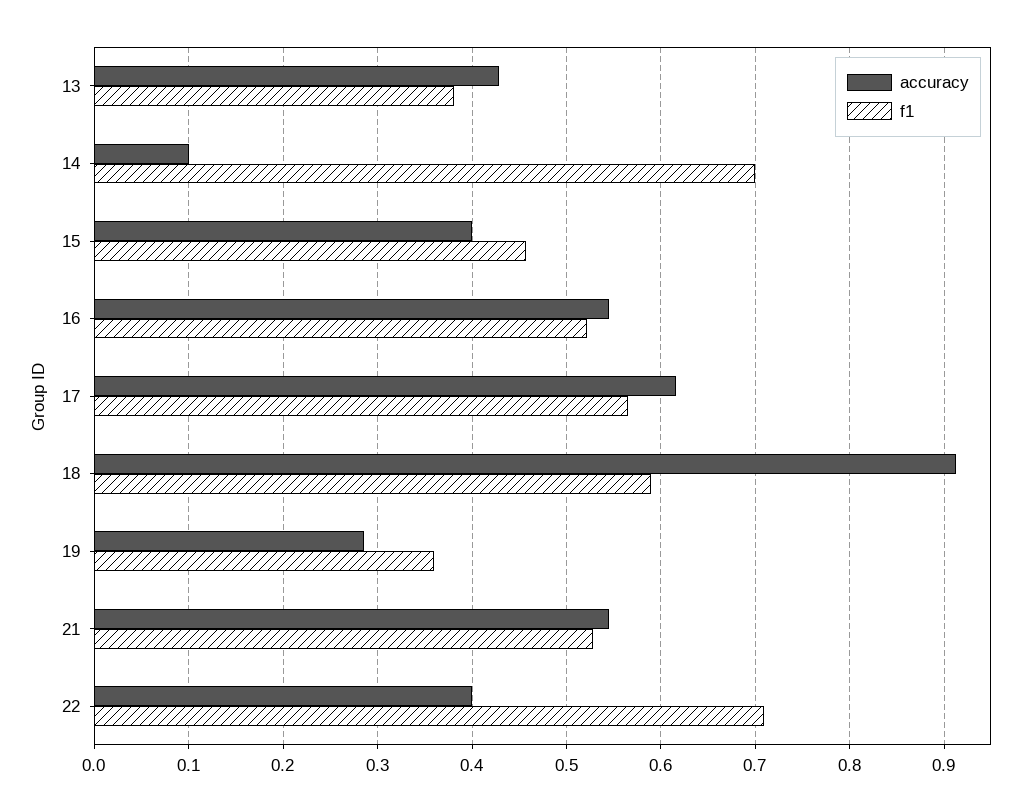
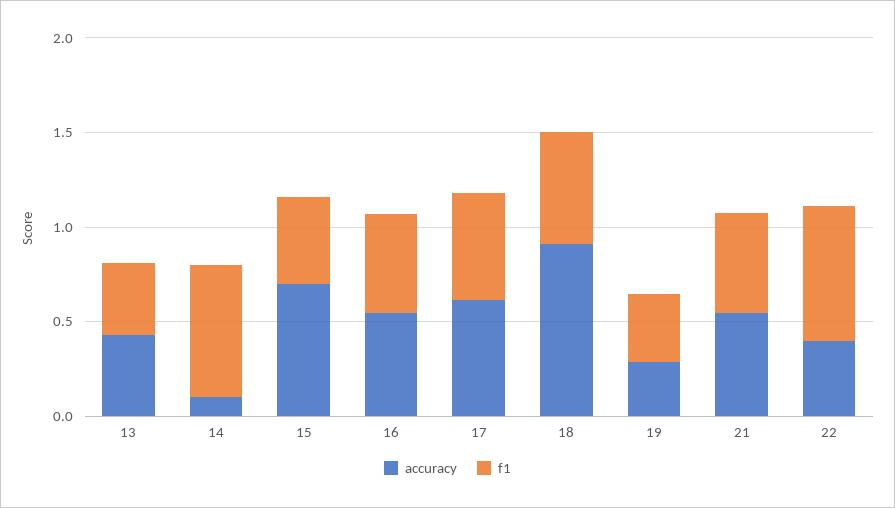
accuracy, 15: 0.4 -> 0.7

